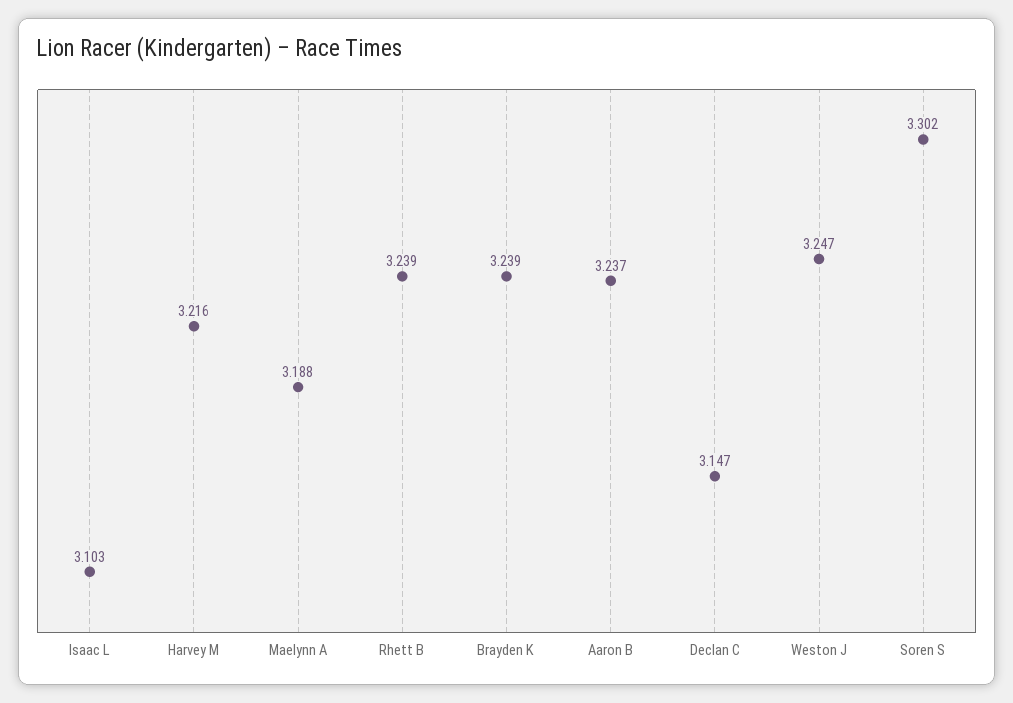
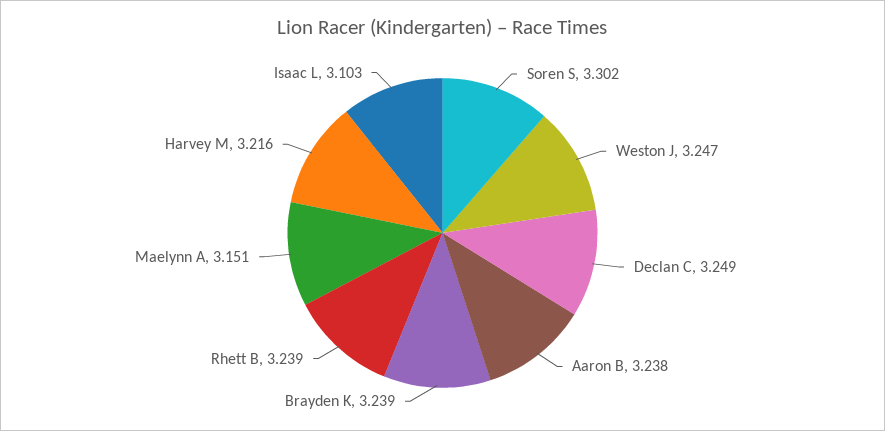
Maelynn A: 3.188 -> 3.151
Aaron B: 3.237 -> 3.238
Declan C: 3.147 -> 3.249

